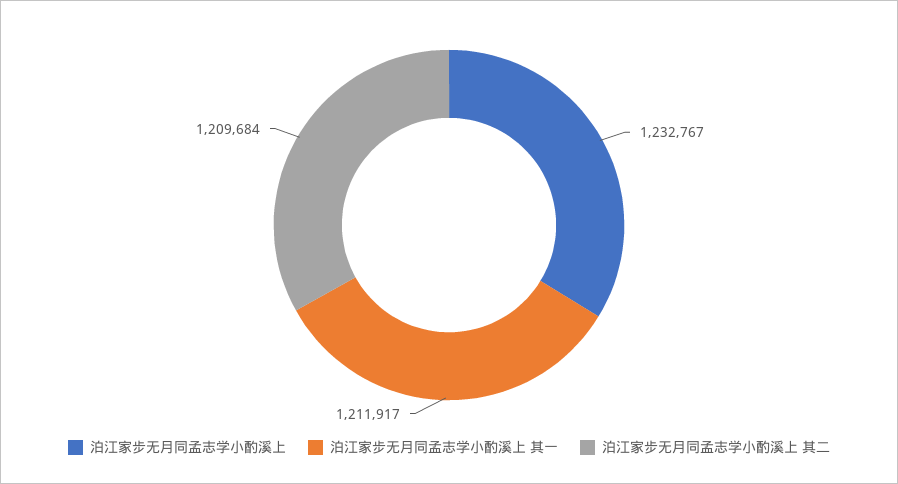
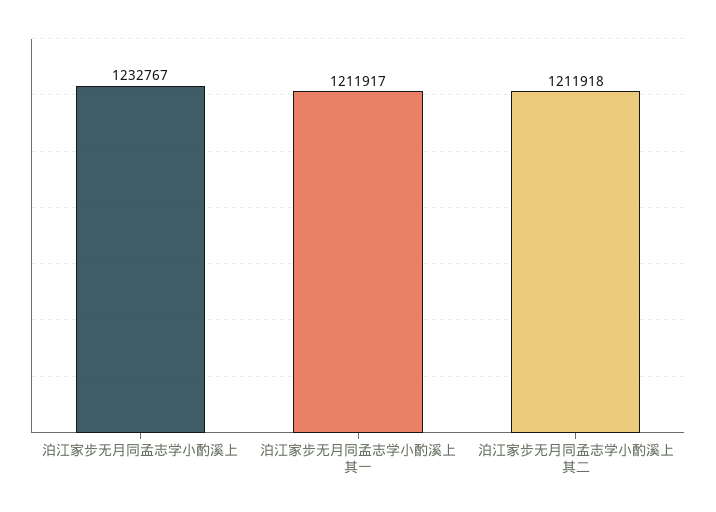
泊江家步无月同孟志学小酌溪上 其二: 1209684 -> 1211918

